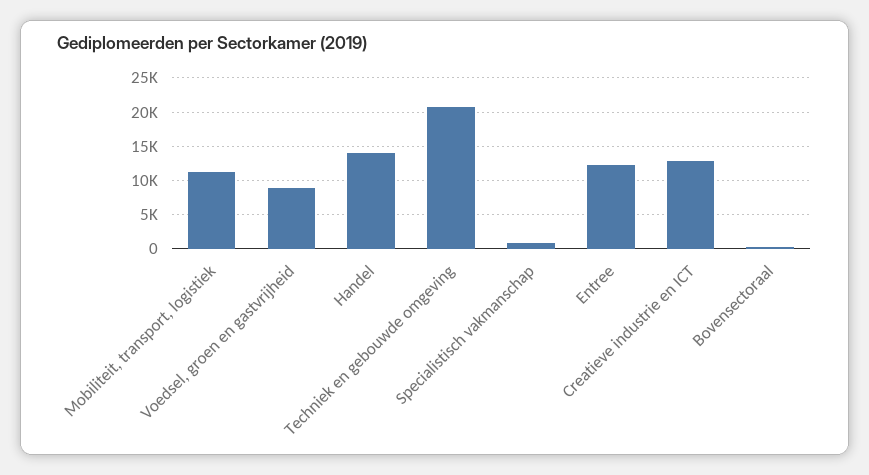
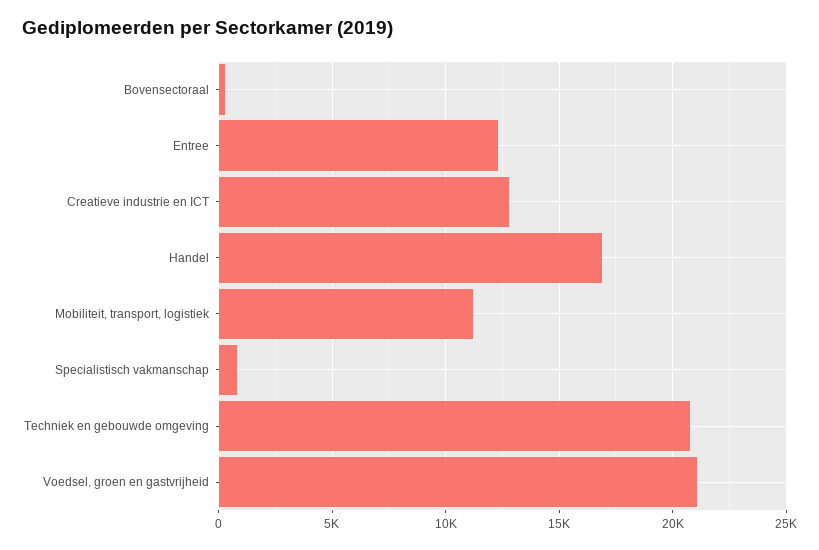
Voedsel, groen en gastvrijheid: 9000 -> 21000
Handel: 14000 -> 17000

